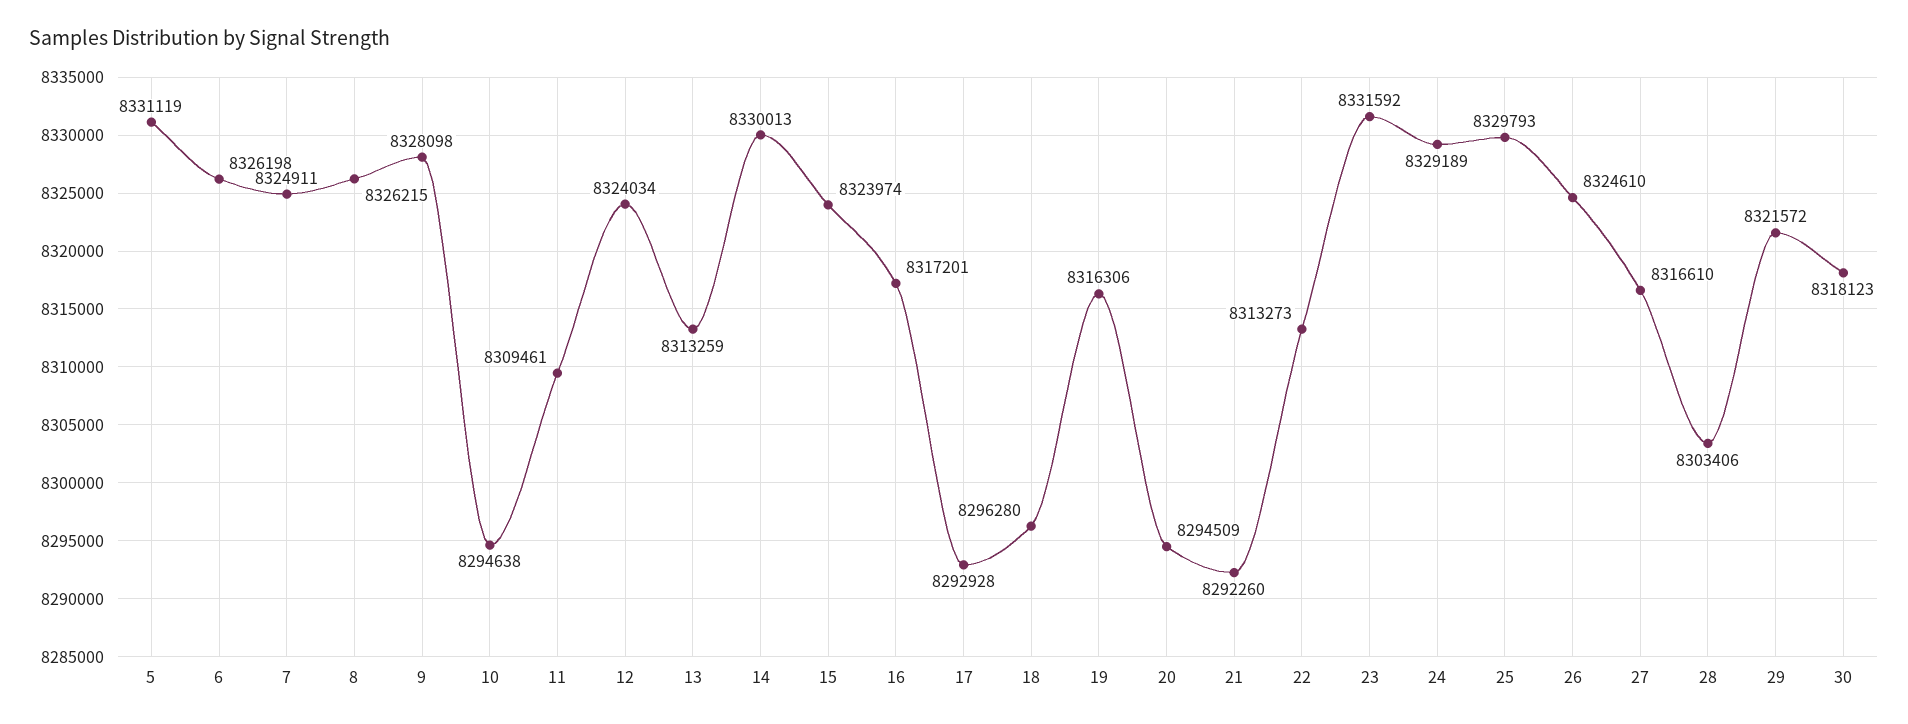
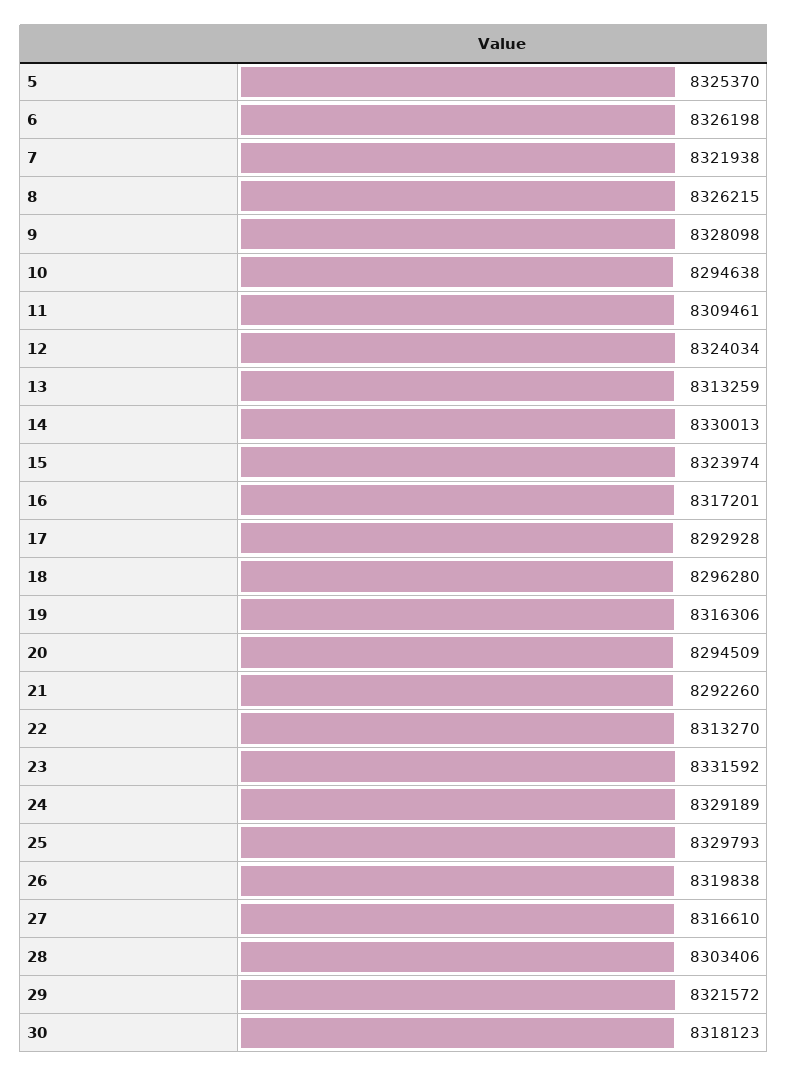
5: 8331119 -> 8325370
7: 8324911 -> 8321938
22: 8313273 -> 8313270
26: 8324610 -> 8319838

